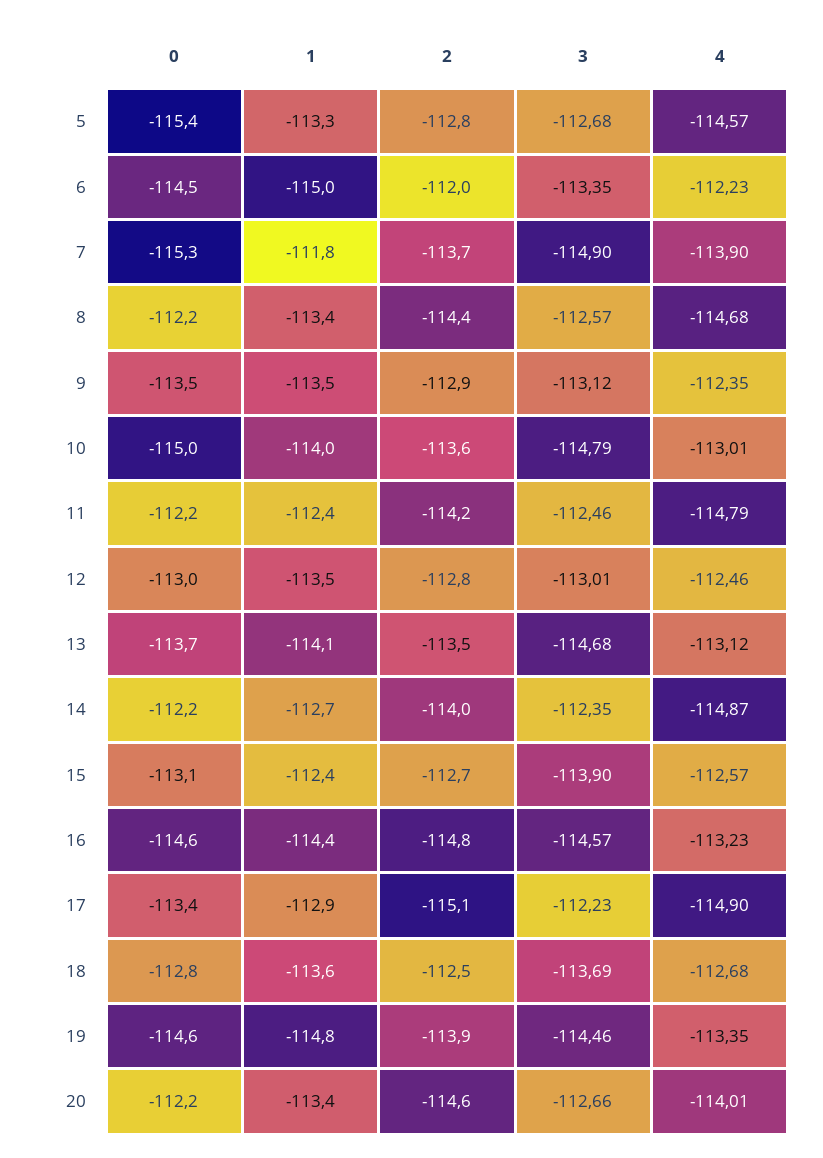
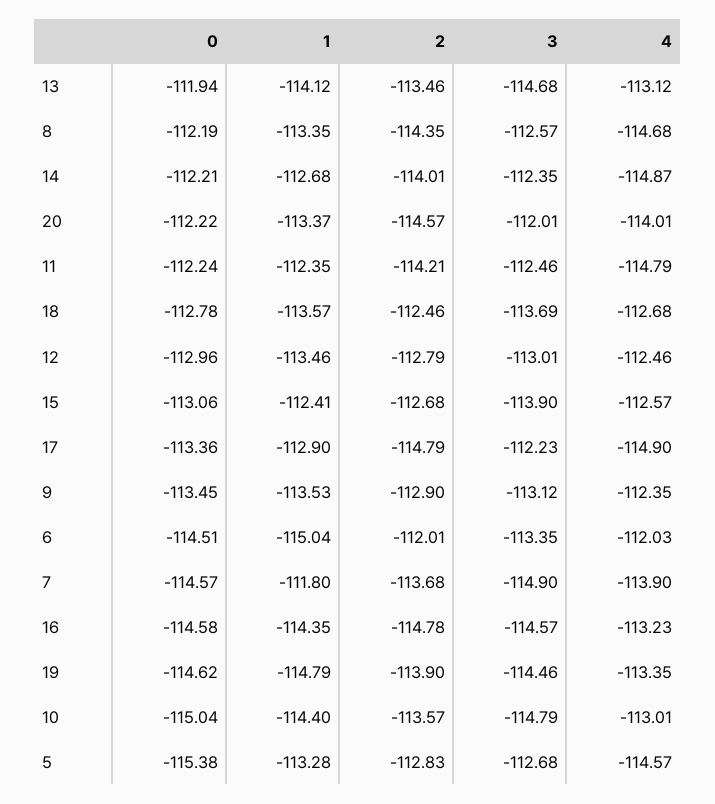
4, 6: -112.23 -> -112.03
0, 7: -115.3 -> -114.57
1, 10: -114 -> -114.4
0, 13: -113.7 -> -111.94
2, 17: -115.1 -> -114.79
3, 20: -112.66 -> -112.01

